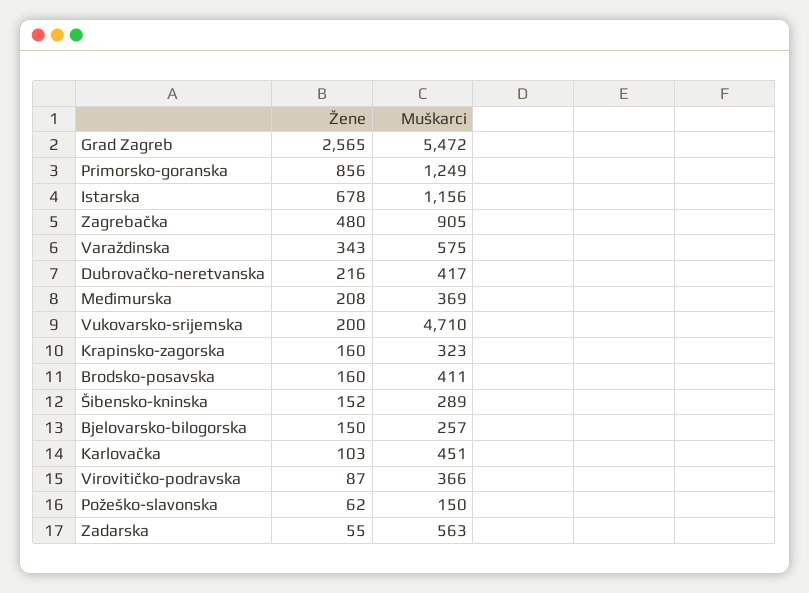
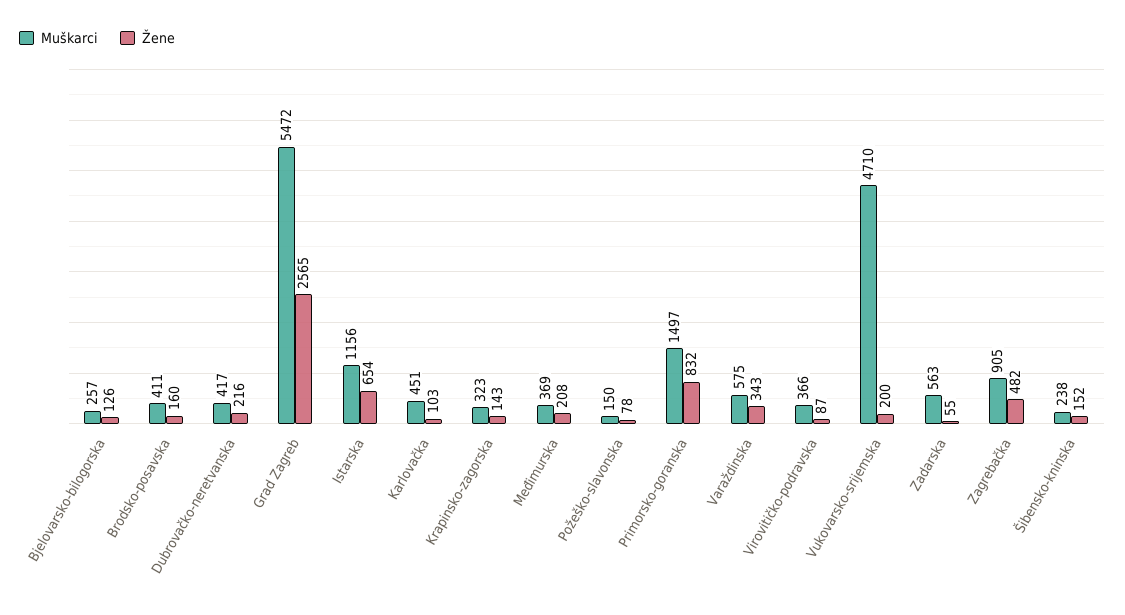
Žene, Primorsko-goranska: 856 -> 832
Muškarci, Primorsko-goranska: 1249 -> 1497
Žene, Istarska: 678 -> 654
Žene, Zagrebačka: 480 -> 482
Žene, Krapinsko-zagorska: 160 -> 143
Muškarci, Šibensko-kninska: 289 -> 238
Žene, Bjelovarsko-bilogorska: 150 -> 126
Žene, Požeško-slavonska: 62 -> 78

